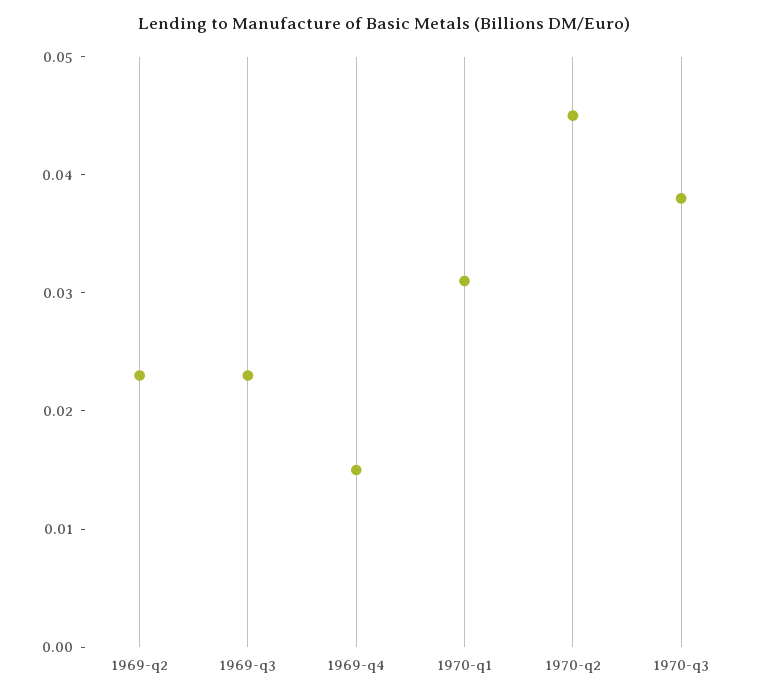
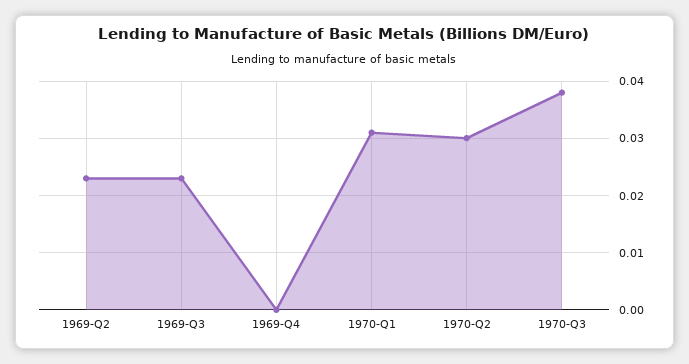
1969-q4: 0.015 -> 0
1970-q2: 0.045 -> 0.03

